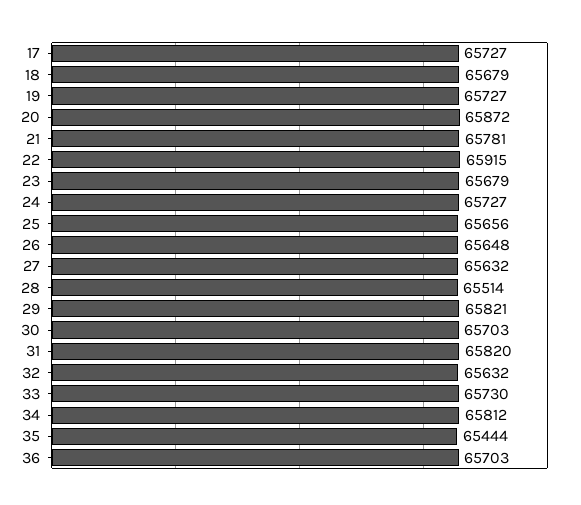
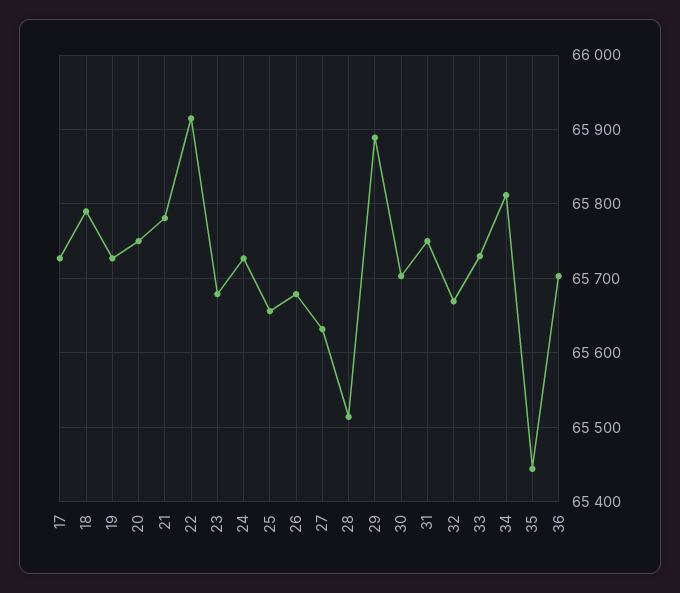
18: 65679 -> 65790
20: 65872 -> 65750
26: 65648 -> 65680
29: 65821 -> 65890
31: 65820 -> 65750
32: 65632 -> 65670

